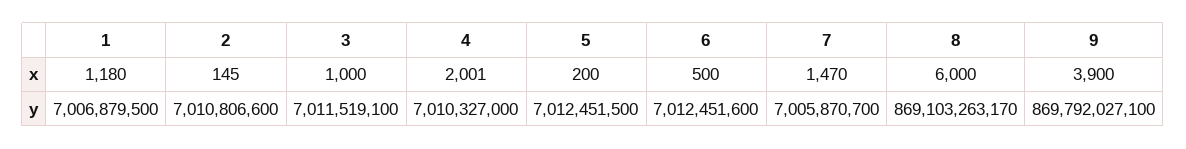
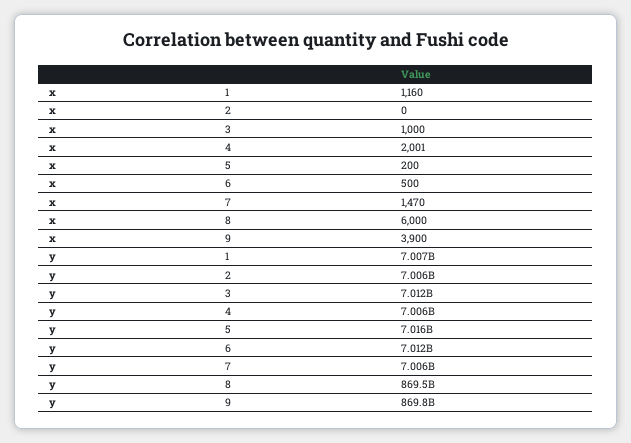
1, x: 1180 -> 1160
2, x: 145 -> 0
2, y: 7010806600 -> 7006000000
4, y: 7010327000 -> 7006000000
5, y: 7012451500 -> 7016000000
8, y: 869103263170 -> 869500000000

